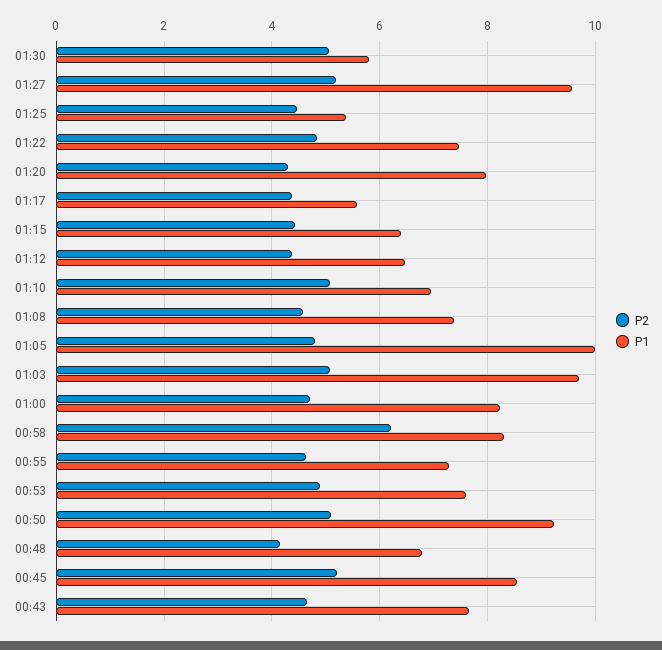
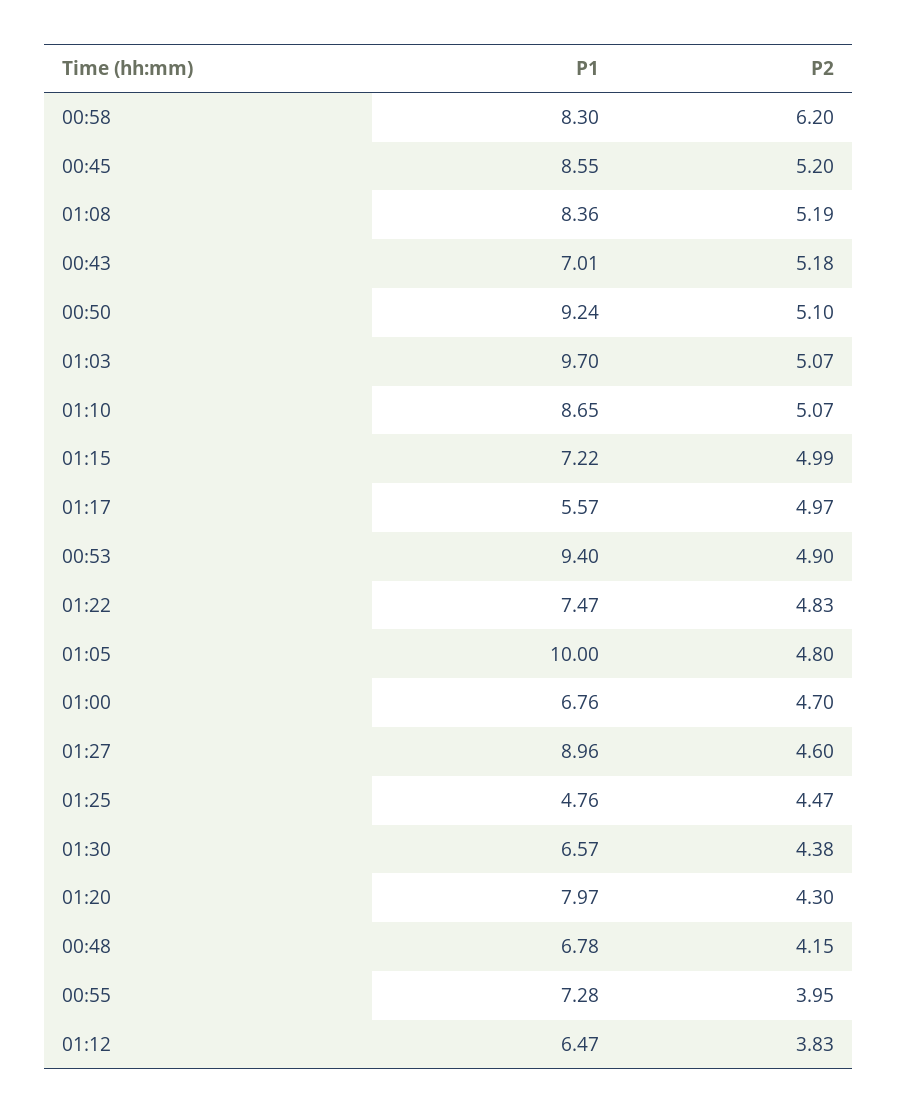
P2, 01:30: 5 -> 4.38
P1, 01:30: 5.8 -> 6.57
P2, 01:27: 5.2 -> 4.6
P1, 01:27: 9.6 -> 8.96
P1, 01:25: 5.4 -> 4.76
P2, 01:17: 4.4 -> 4.97
P2, 01:15: 4.4 -> 4.99
P1, 01:15: 6.4 -> 7.22
P2, 01:12: 4.4 -> 3.83
P1, 01:10: 7 -> 8.65
P2, 01:08: 4.6 -> 5.19
P1, 01:08: 7.4 -> 8.36
P1, 01:00: 8.2 -> 6.76
P2, 00:55: 4.6 -> 3.95
P1, 00:53: 7.6 -> 9.4
P2, 00:43: 4.6 -> 5.18
P1, 00:43: 7.6 -> 7.01

